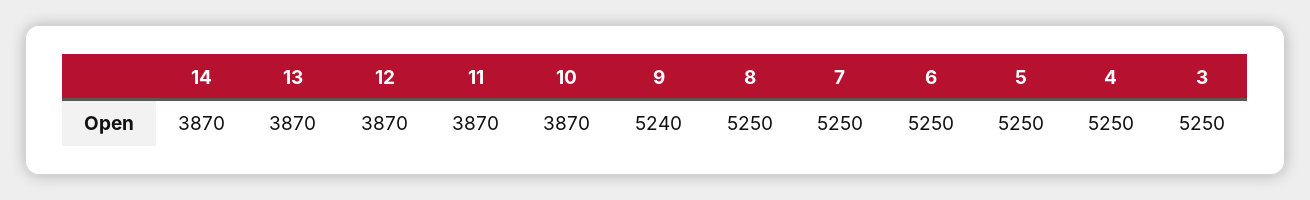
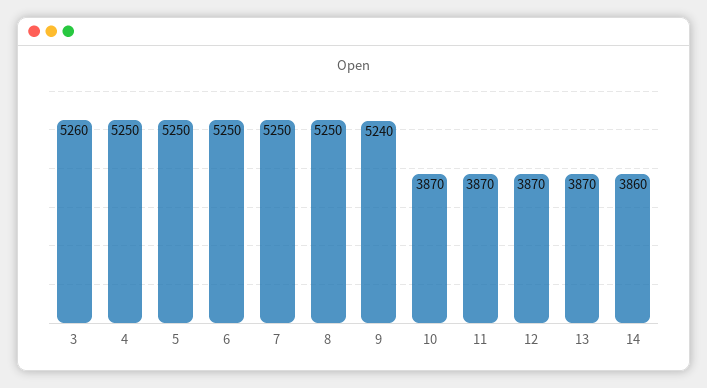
14: 3870 -> 3860
3: 5250 -> 5260

